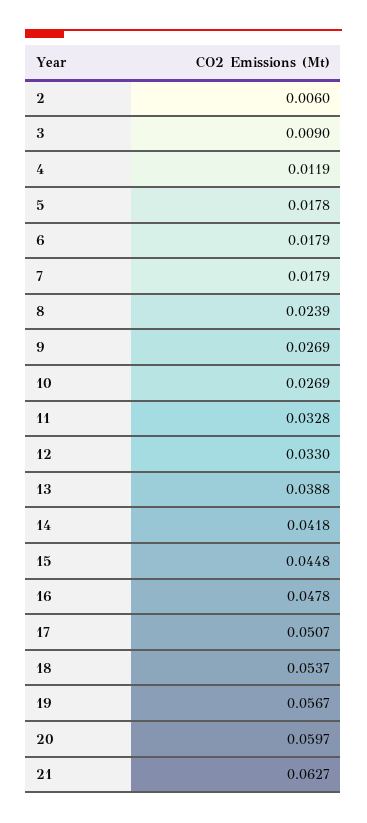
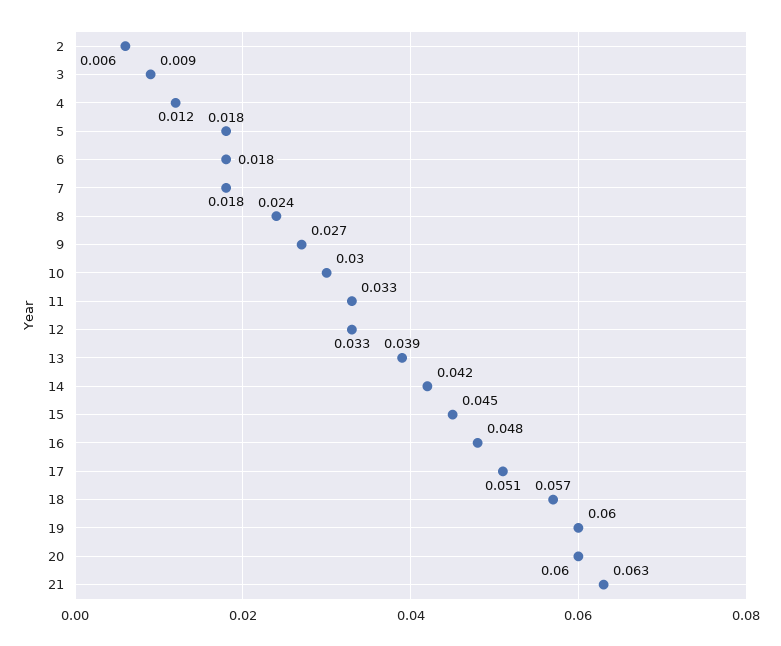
10: 0.0269 -> 0.03
18: 0.0537 -> 0.057
19: 0.0567 -> 0.06

